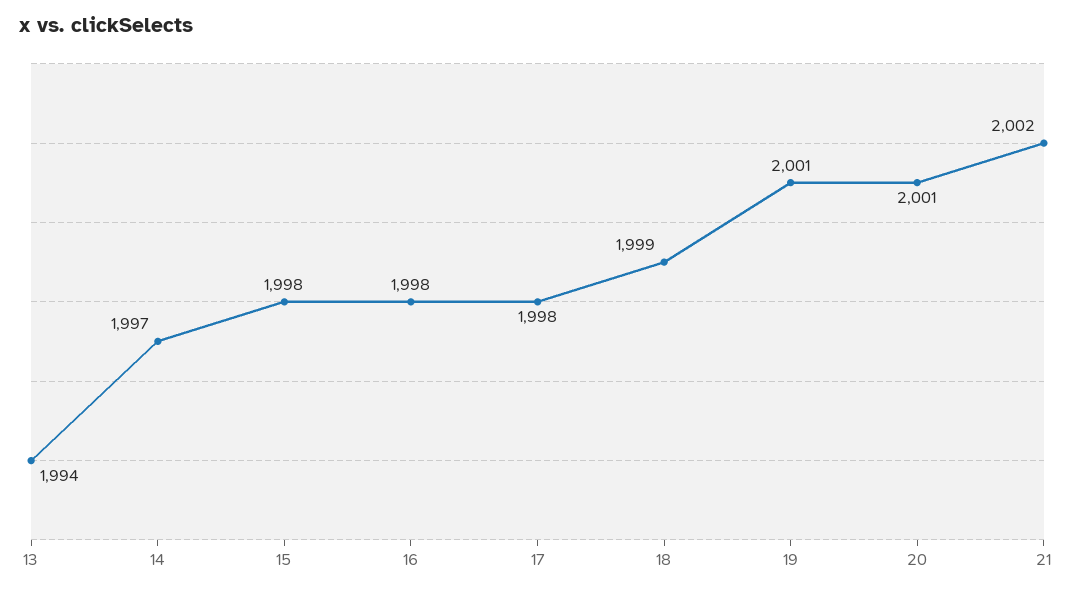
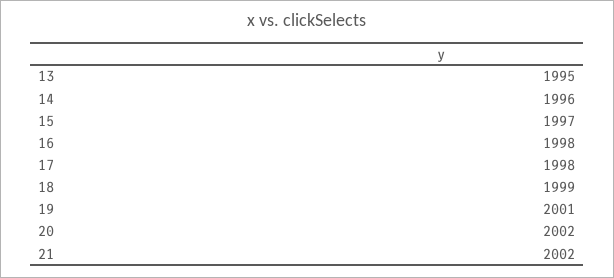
13: 1994 -> 1995
14: 1997 -> 1996
15: 1998 -> 1997
20: 2001 -> 2002

